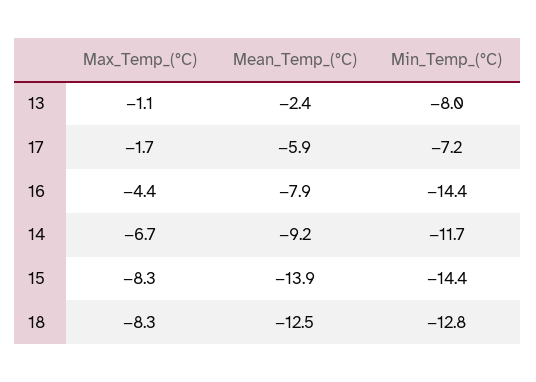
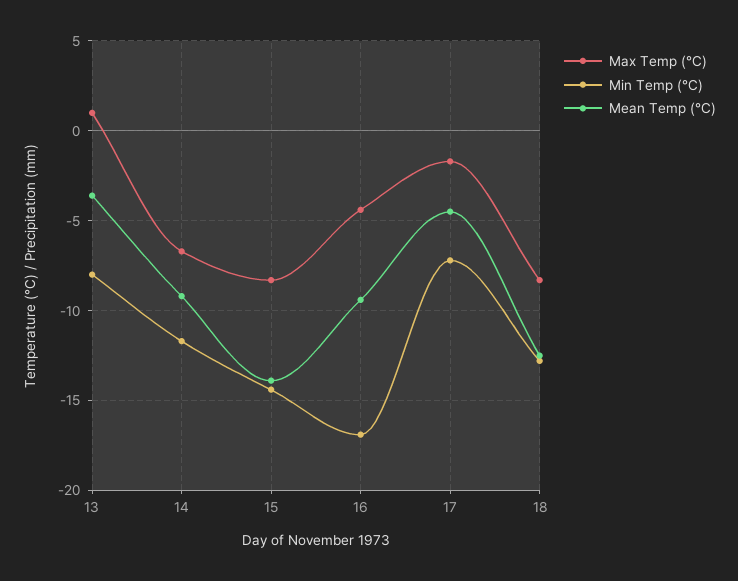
Max_Temp_(°C), 13: -1.1 -> 1
Mean_Temp_(°C), 13: -2.4 -> -3.5
Mean_Temp_(°C), 17: -5.9 -> -4.5
Mean_Temp_(°C), 16: -7.9 -> -9.5
Min_Temp_(°C), 16: -14.4 -> -17

